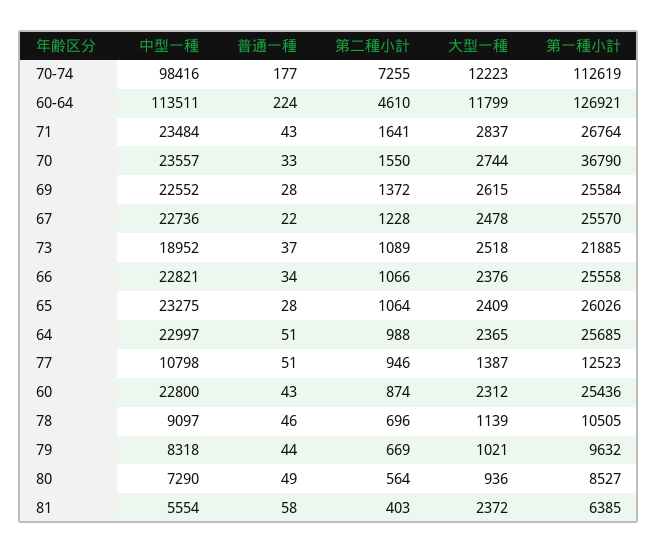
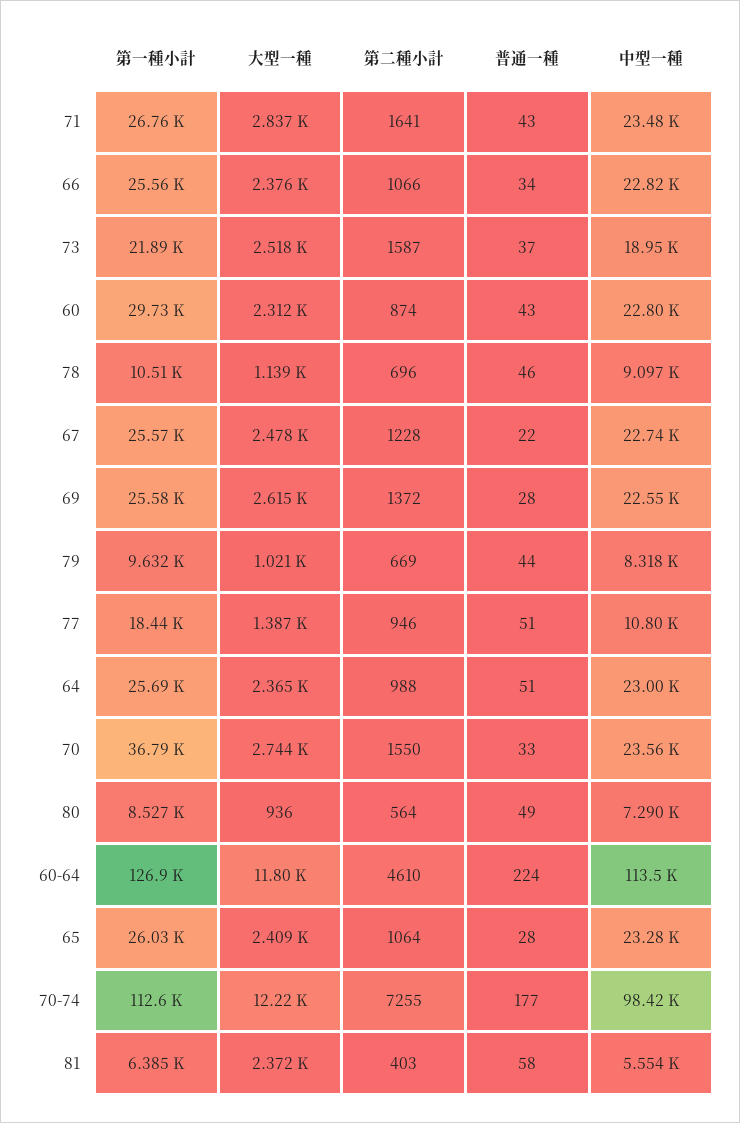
第二種小計, 73: 1089 -> 1587
第一種小計, 77: 12523 -> 18440
第一種小計, 60: 25436 -> 29730

